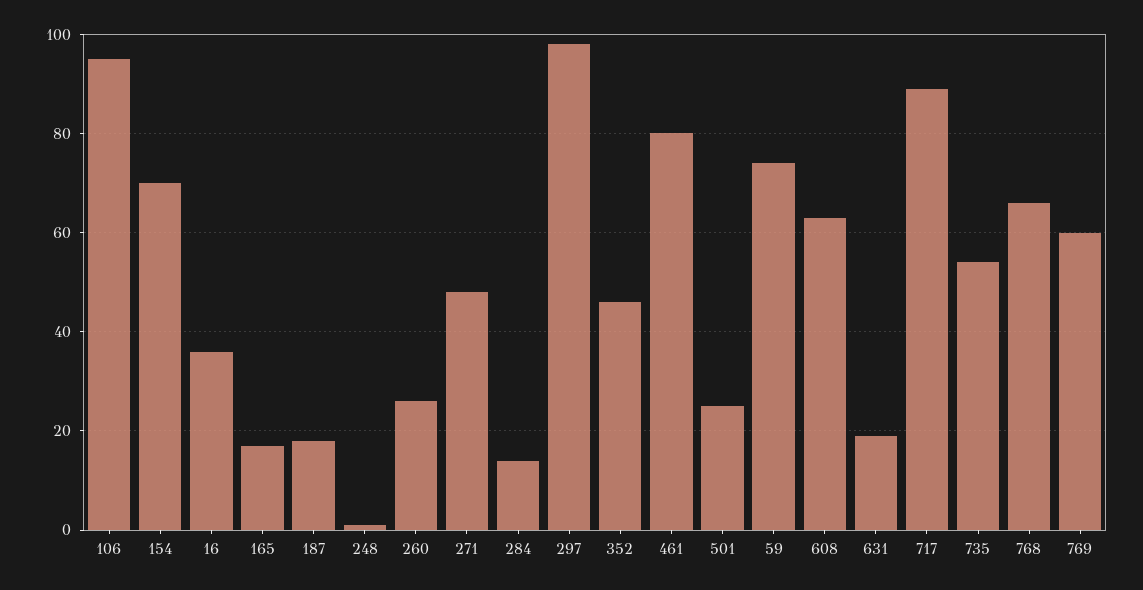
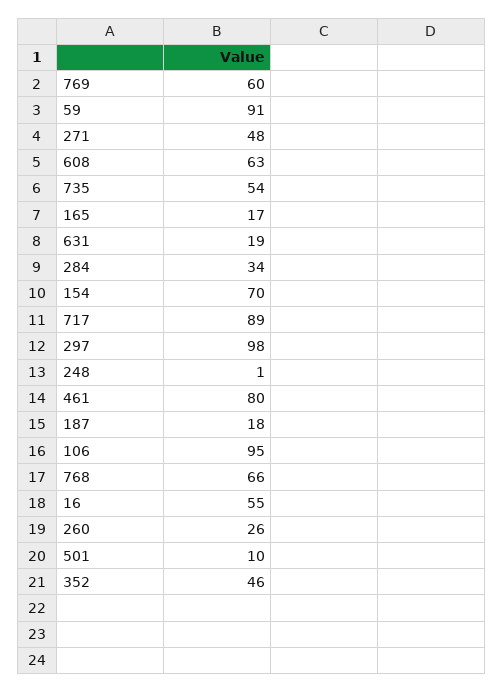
16: 35 -> 55
284: 15 -> 34
501: 25 -> 10
59: 75 -> 91

